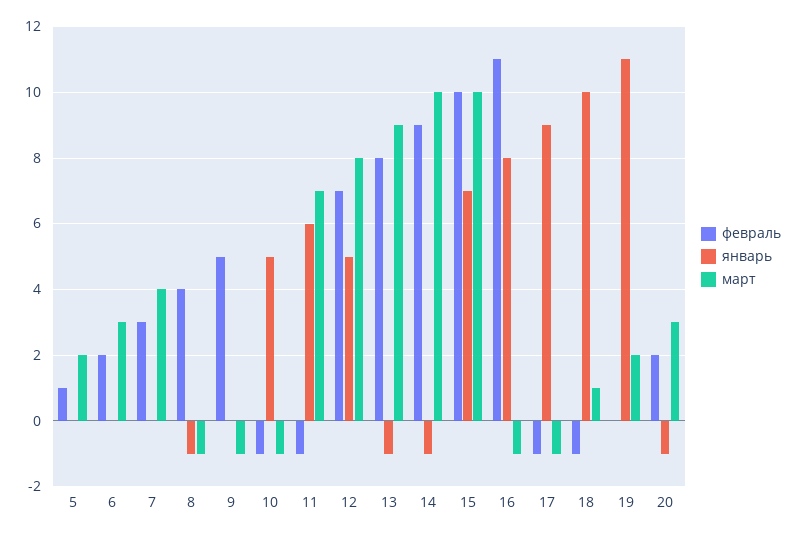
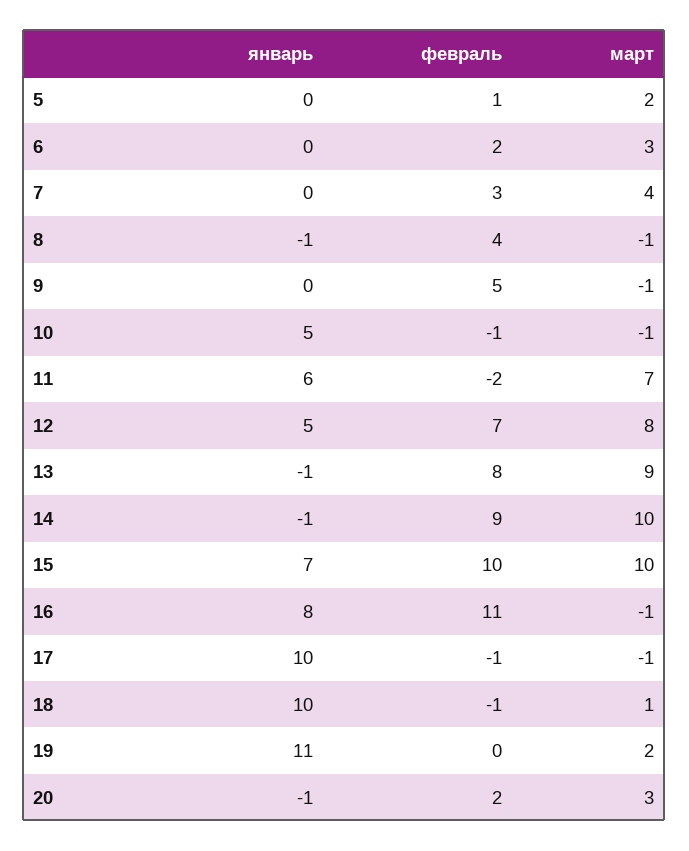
февраль, 11: -1 -> -2
январь, 17: 9 -> 10

